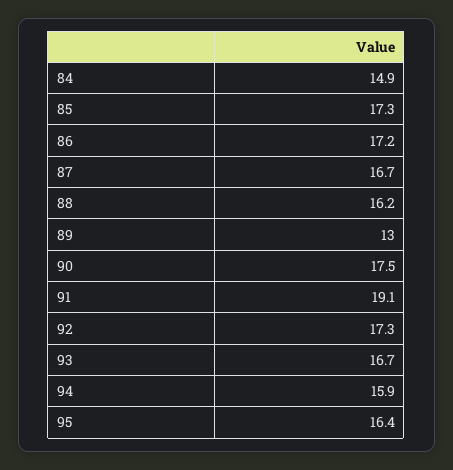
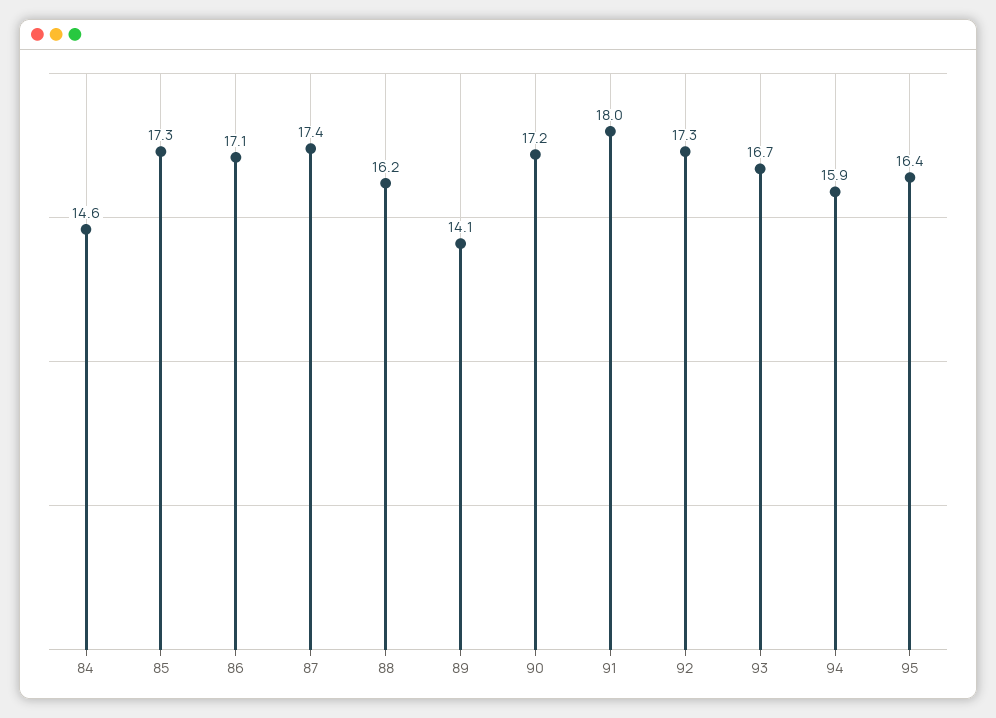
84: 14.9 -> 14.6
86: 17.2 -> 17.1
87: 16.7 -> 17.4
89: 13 -> 14.1
90: 17.5 -> 17.2
91: 19.1 -> 18

